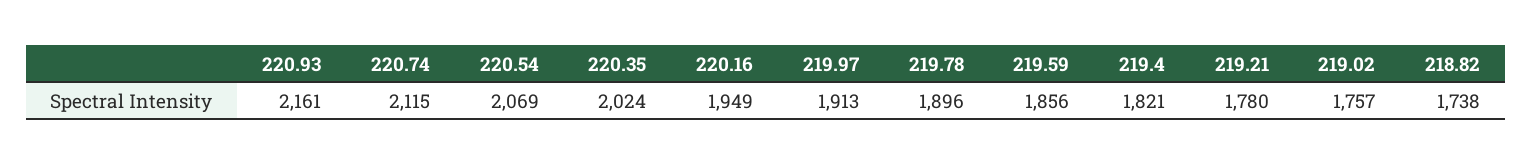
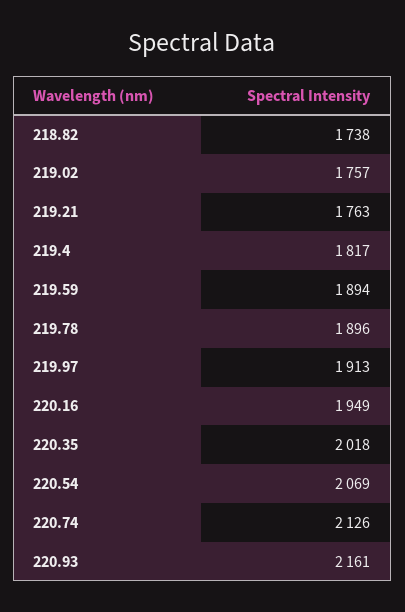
220.74: 2115 -> 2126
220.35: 2024 -> 2018
219.59: 1856 -> 1894
219.4: 1821 -> 1817
219.21: 1780 -> 1763

